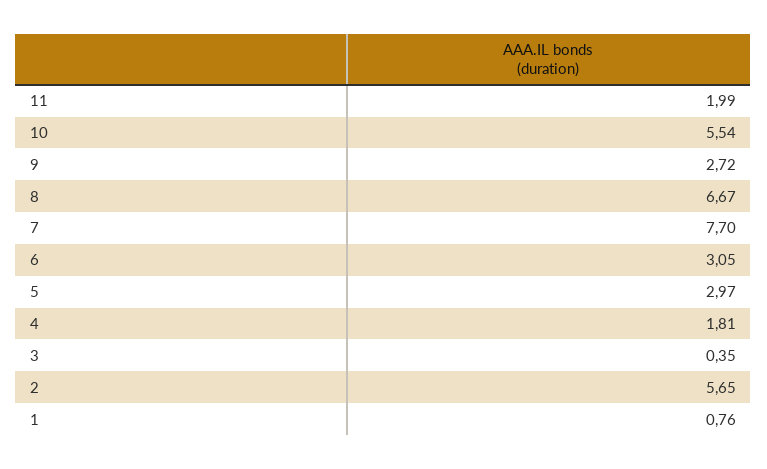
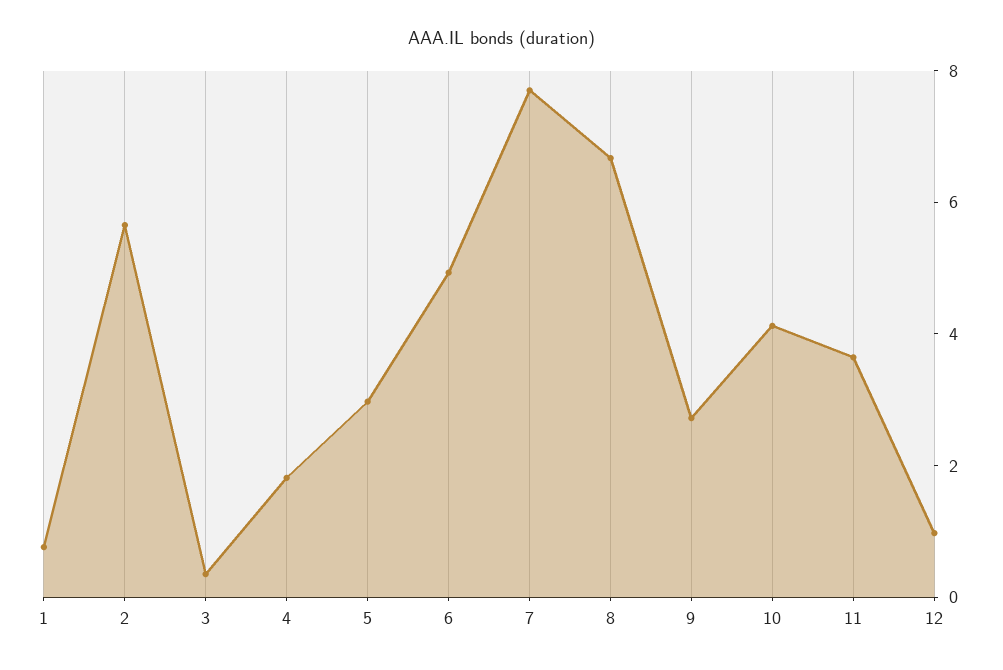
11: 1.99 -> 3.5
10: 5.54 -> 4
6: 3.05 -> 5
12: none -> 1

